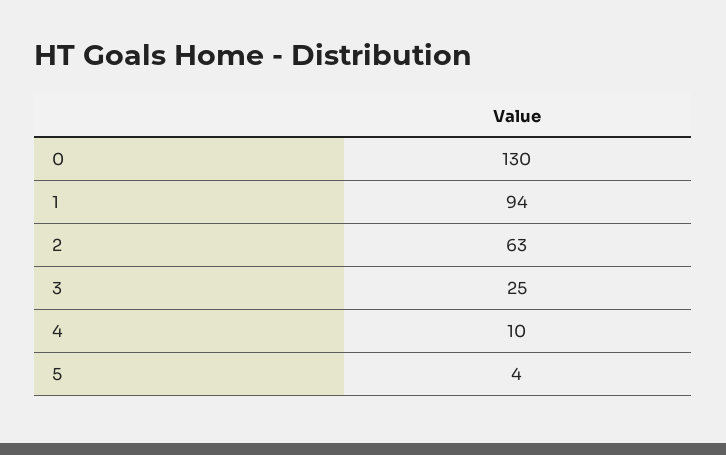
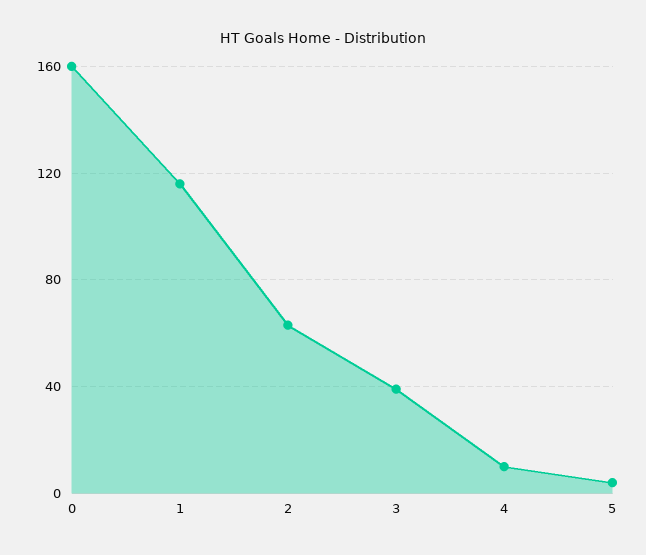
0: 130 -> 160
1: 94 -> 115
3: 25 -> 40

